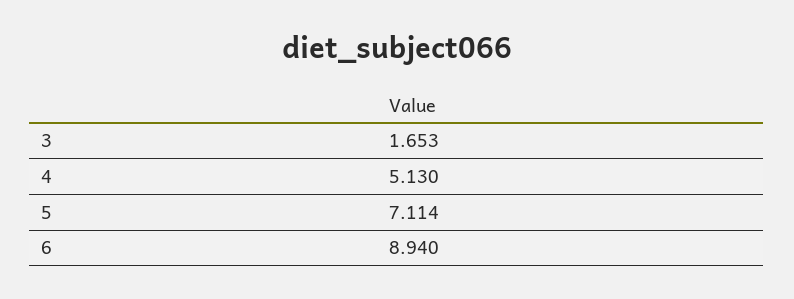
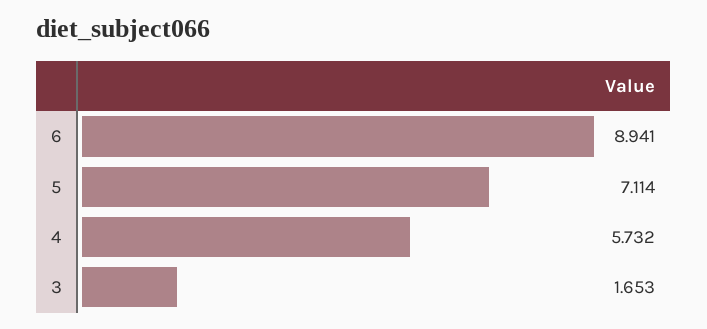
4: 5.13 -> 5.732
6: 8.94 -> 8.941

